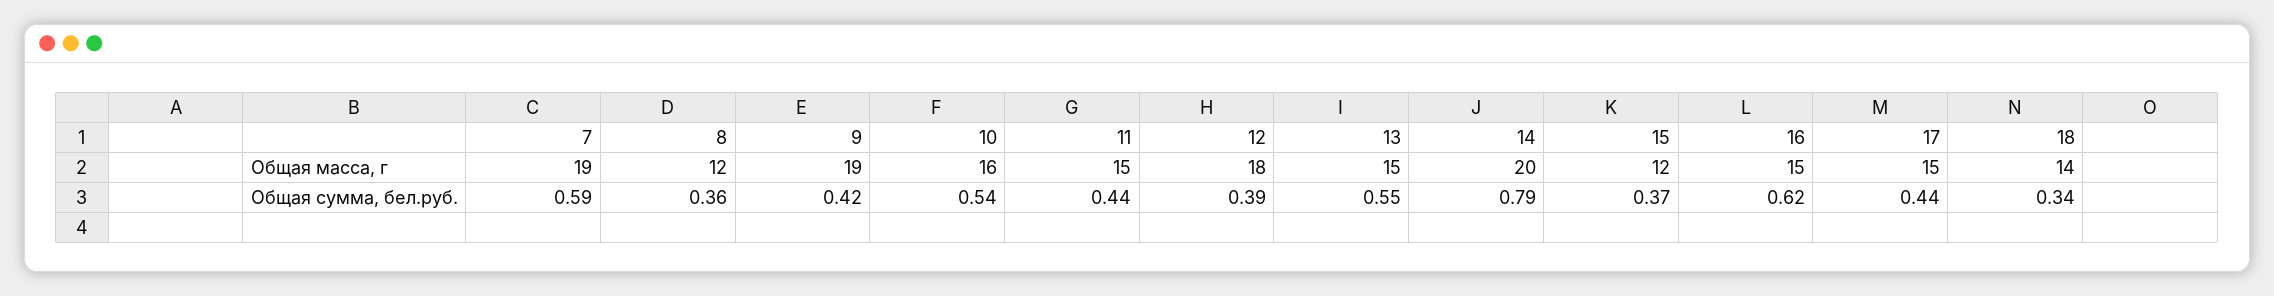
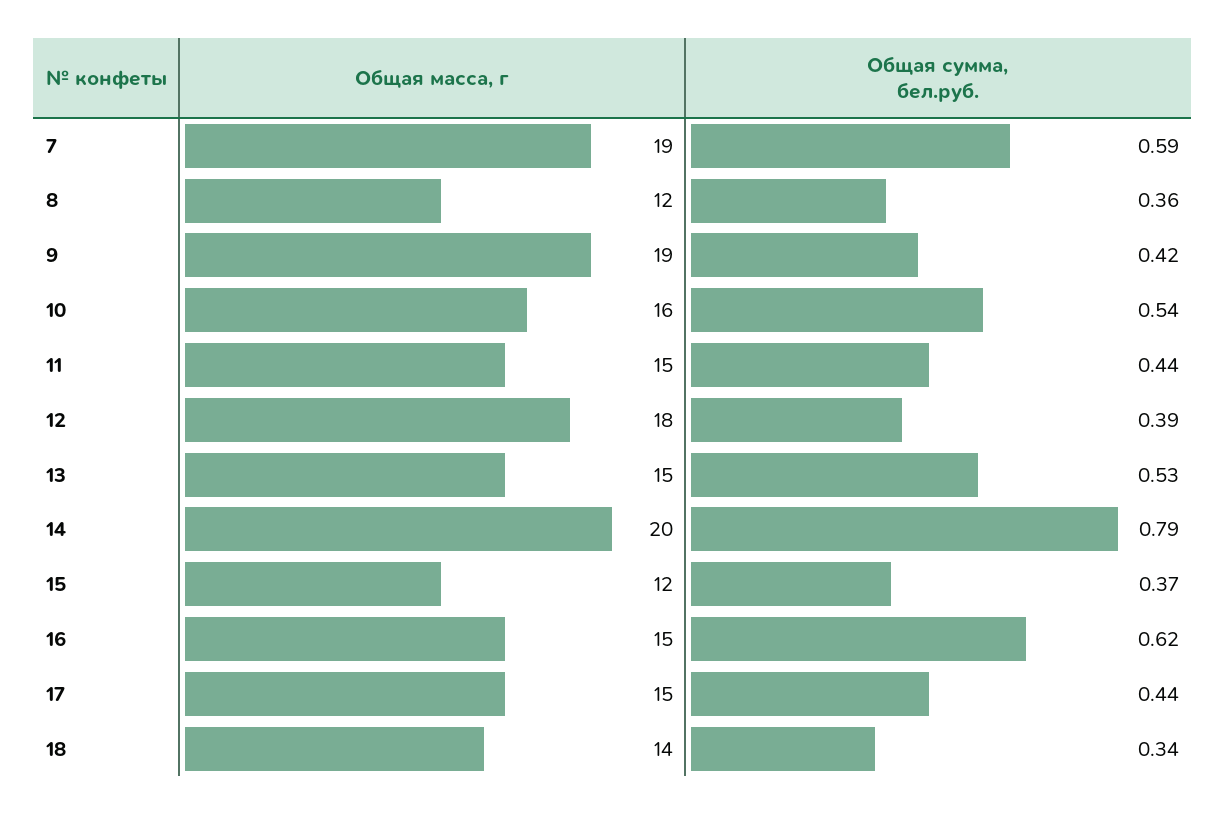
13, Общая сумма, бел.руб.: 0.55 -> 0.53

